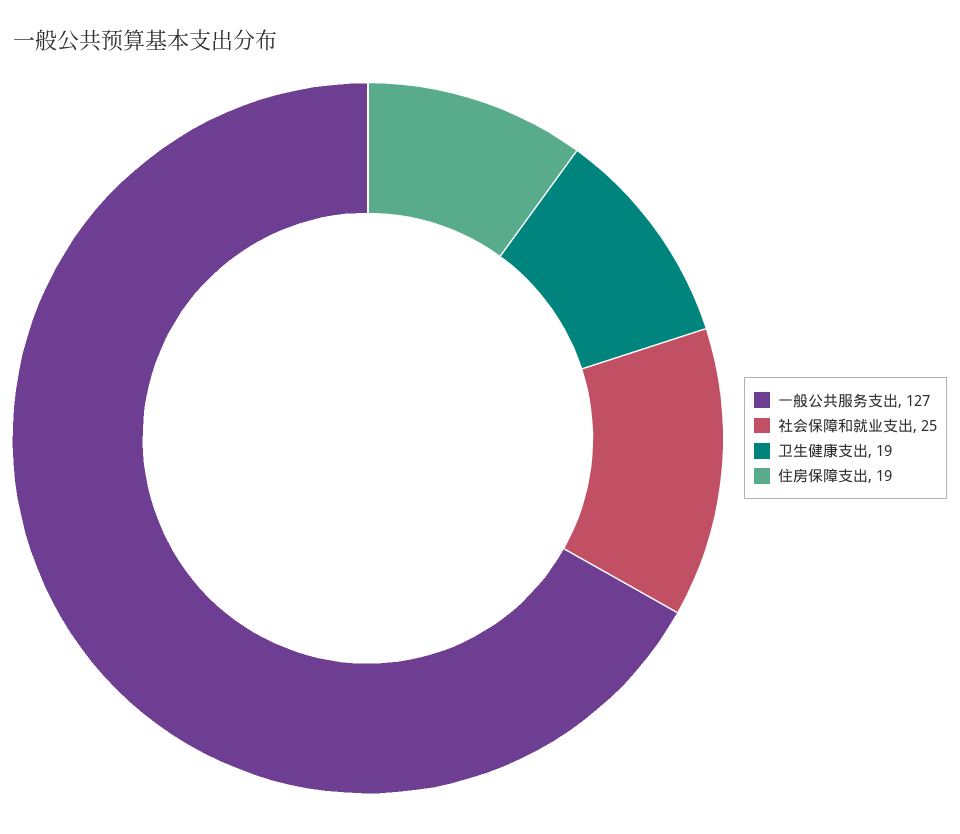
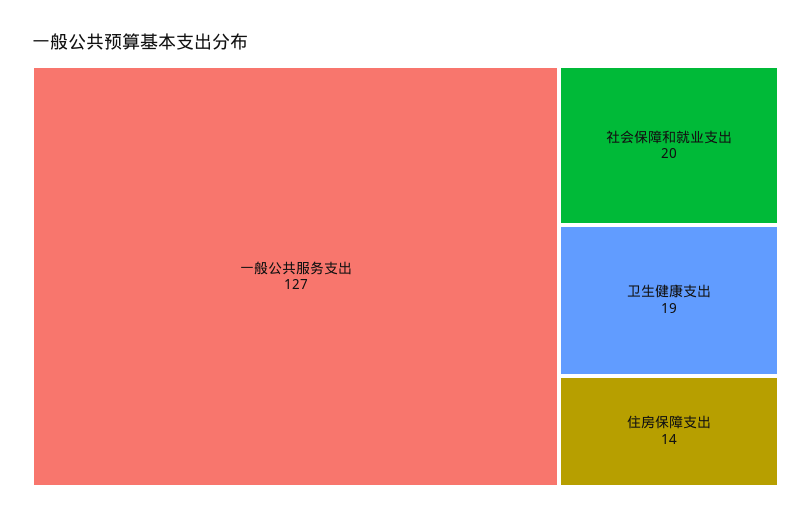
社会保障和就业支出: 25 -> 20
住房保障支出: 19 -> 14

